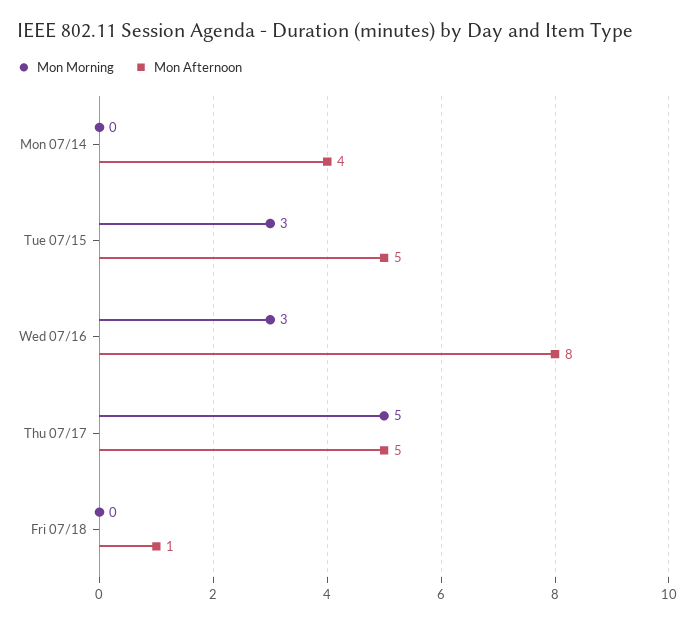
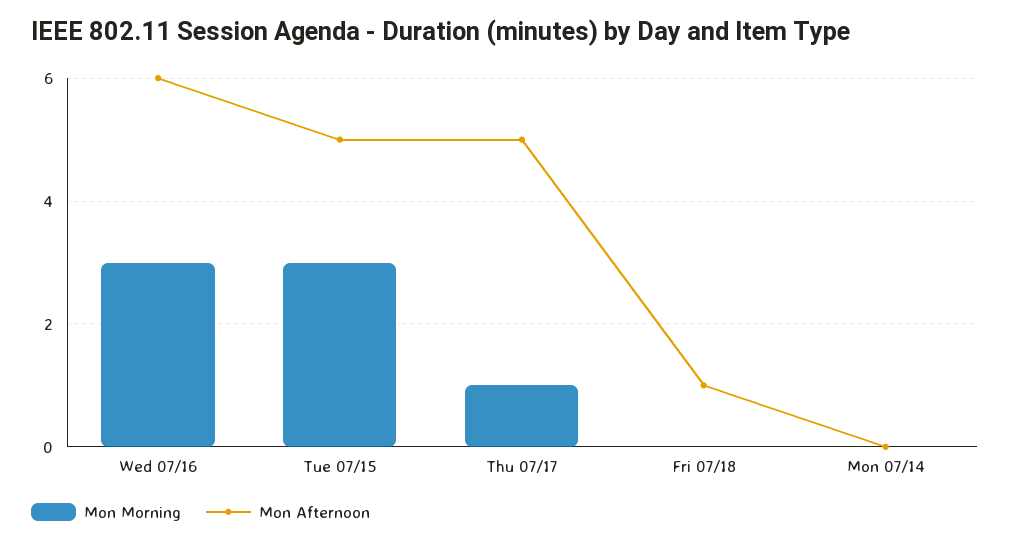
Mon Afternoon, Mon 07/14: 4 -> 0
Mon Afternoon, Wed 07/16: 8 -> 6
Mon Morning, Thu 07/17: 5 -> 1

